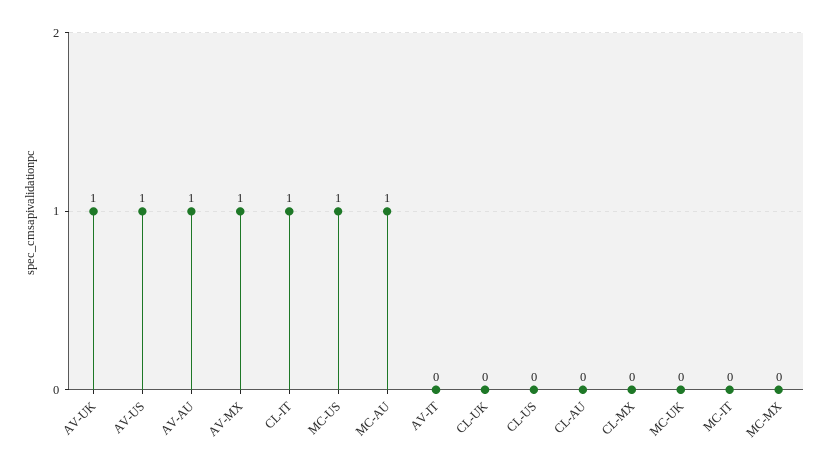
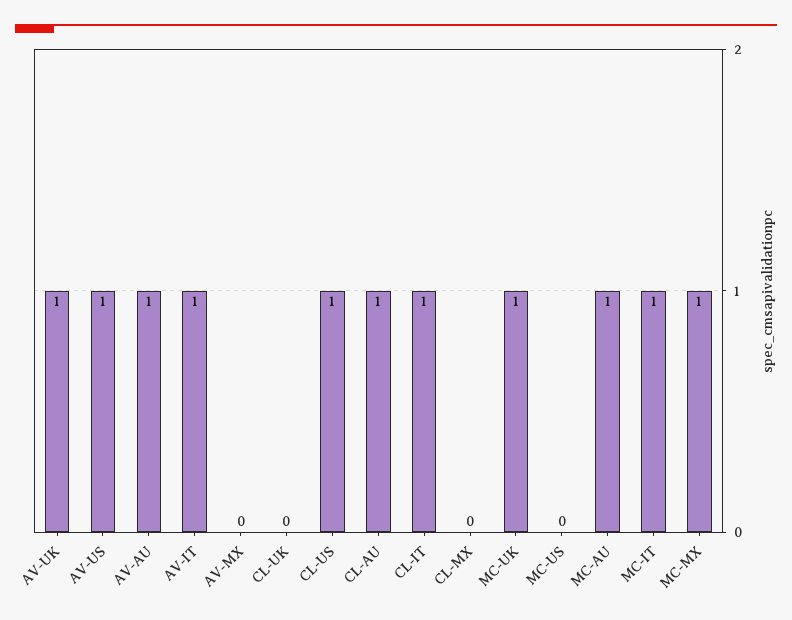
AV-MX: 1 -> 0
MC-US: 1 -> 0
AV-IT: 0 -> 1
CL-US: 0 -> 1
CL-AU: 0 -> 1
MC-UK: 0 -> 1
MC-IT: 0 -> 1
MC-MX: 0 -> 1

